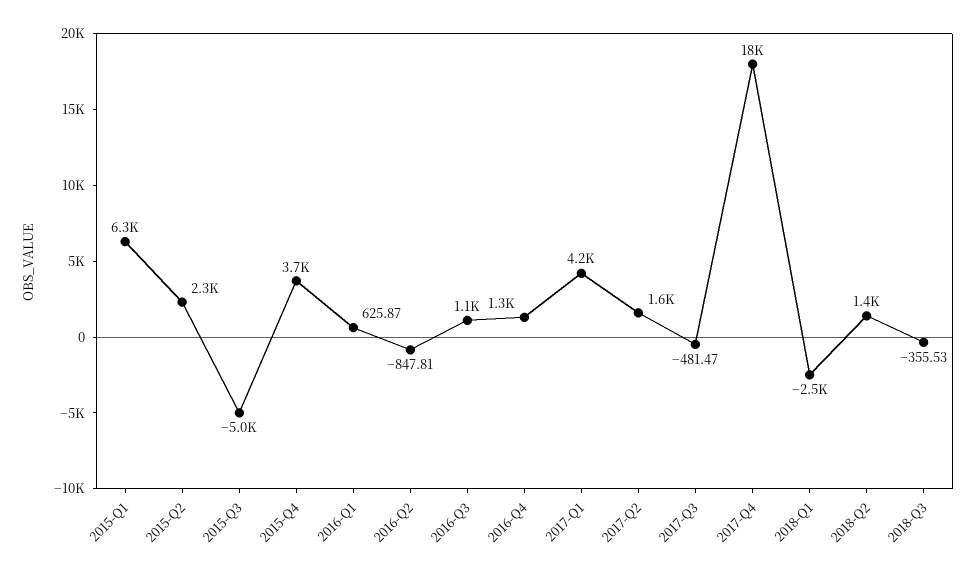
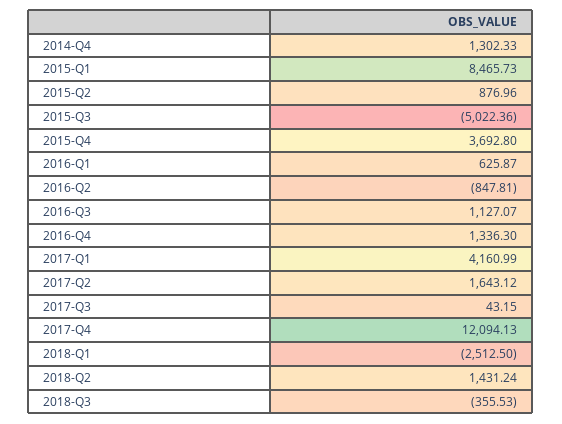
2015-Q1: 6300 -> 8465.73
2015-Q2: 2300 -> 876.96
2017-Q3: -481.47 -> 43.15
2017-Q4: 18000 -> 12094.13
2014-Q4: none -> 1302.33

